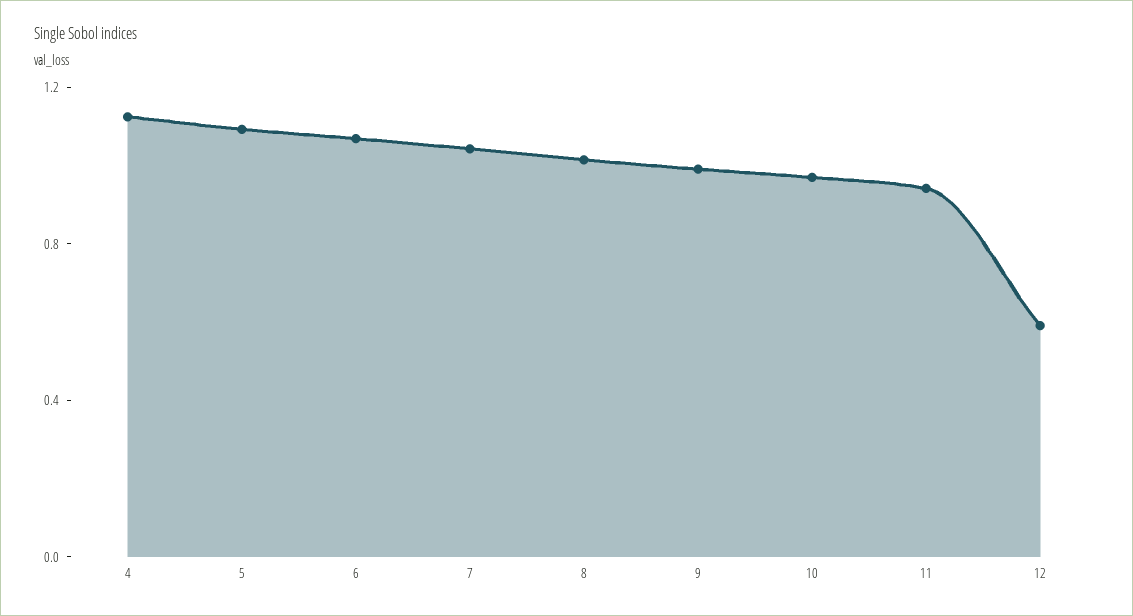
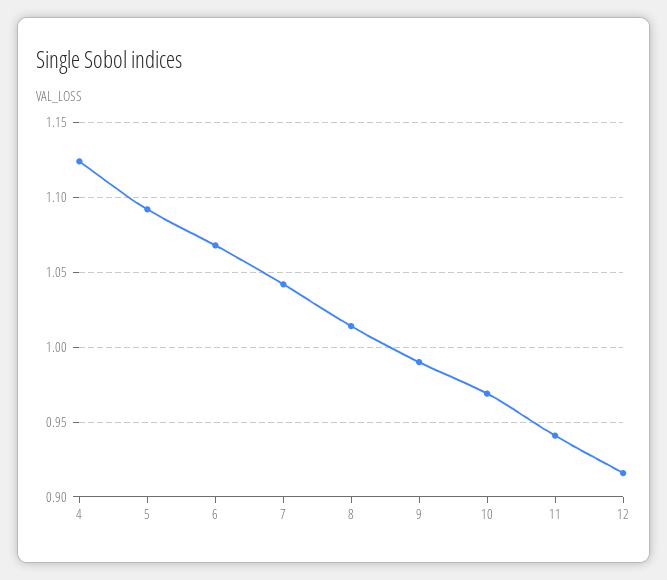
12: 0.6 -> 0.915

